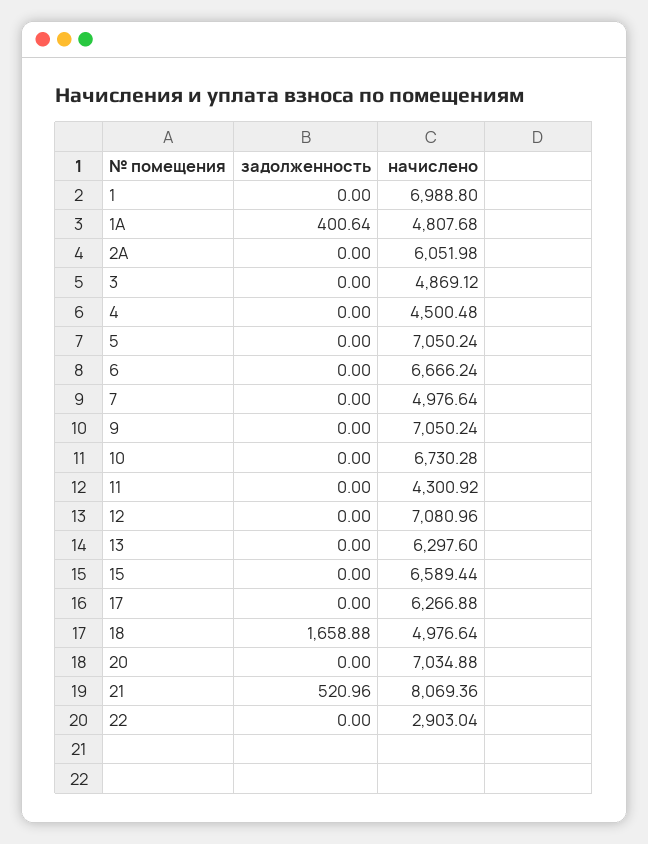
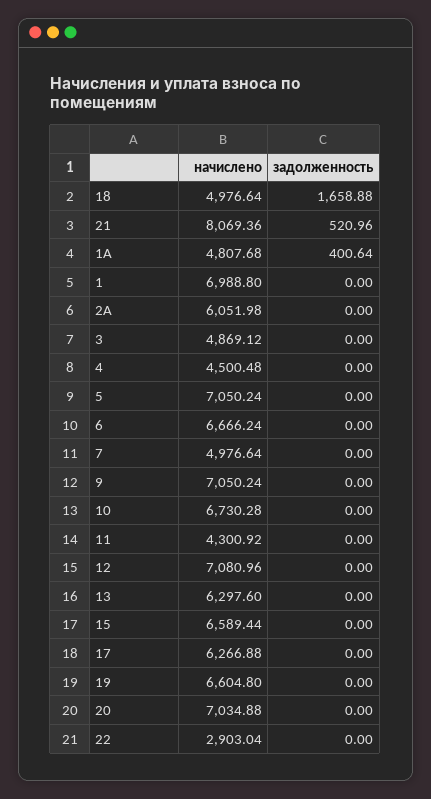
начислено, 19: none -> 6604.8
задолженность, 19: none -> 0

